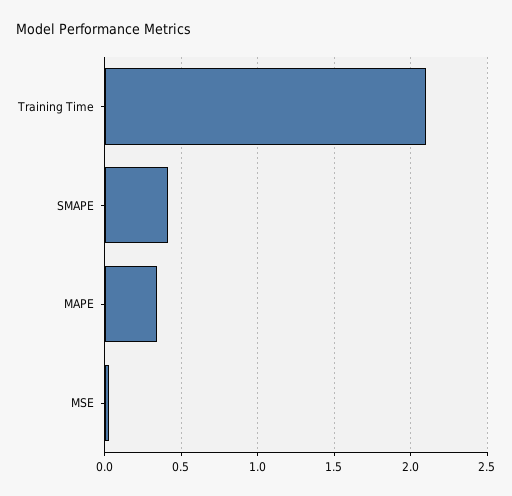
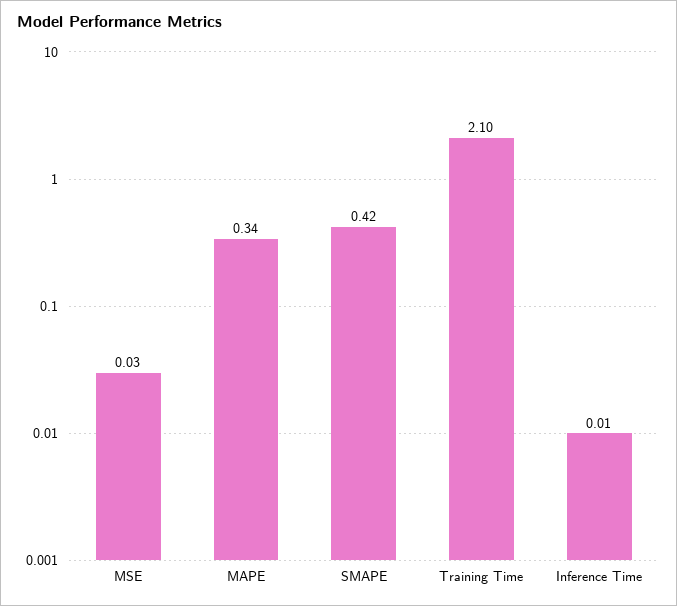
Inference Time: none -> 0.01

